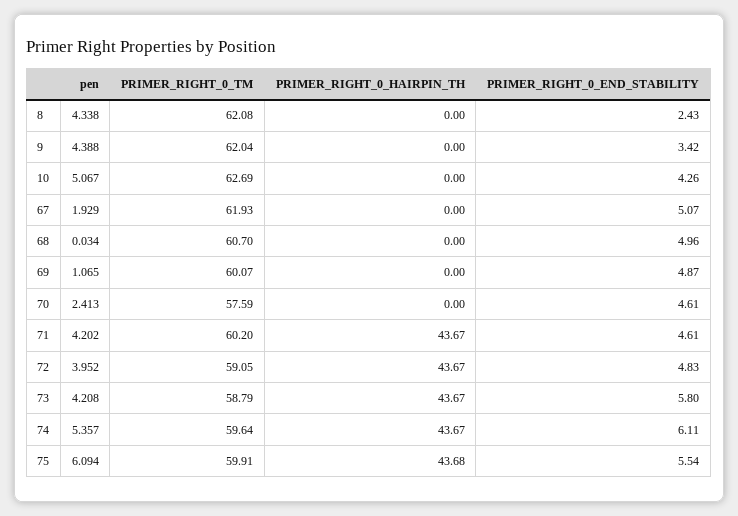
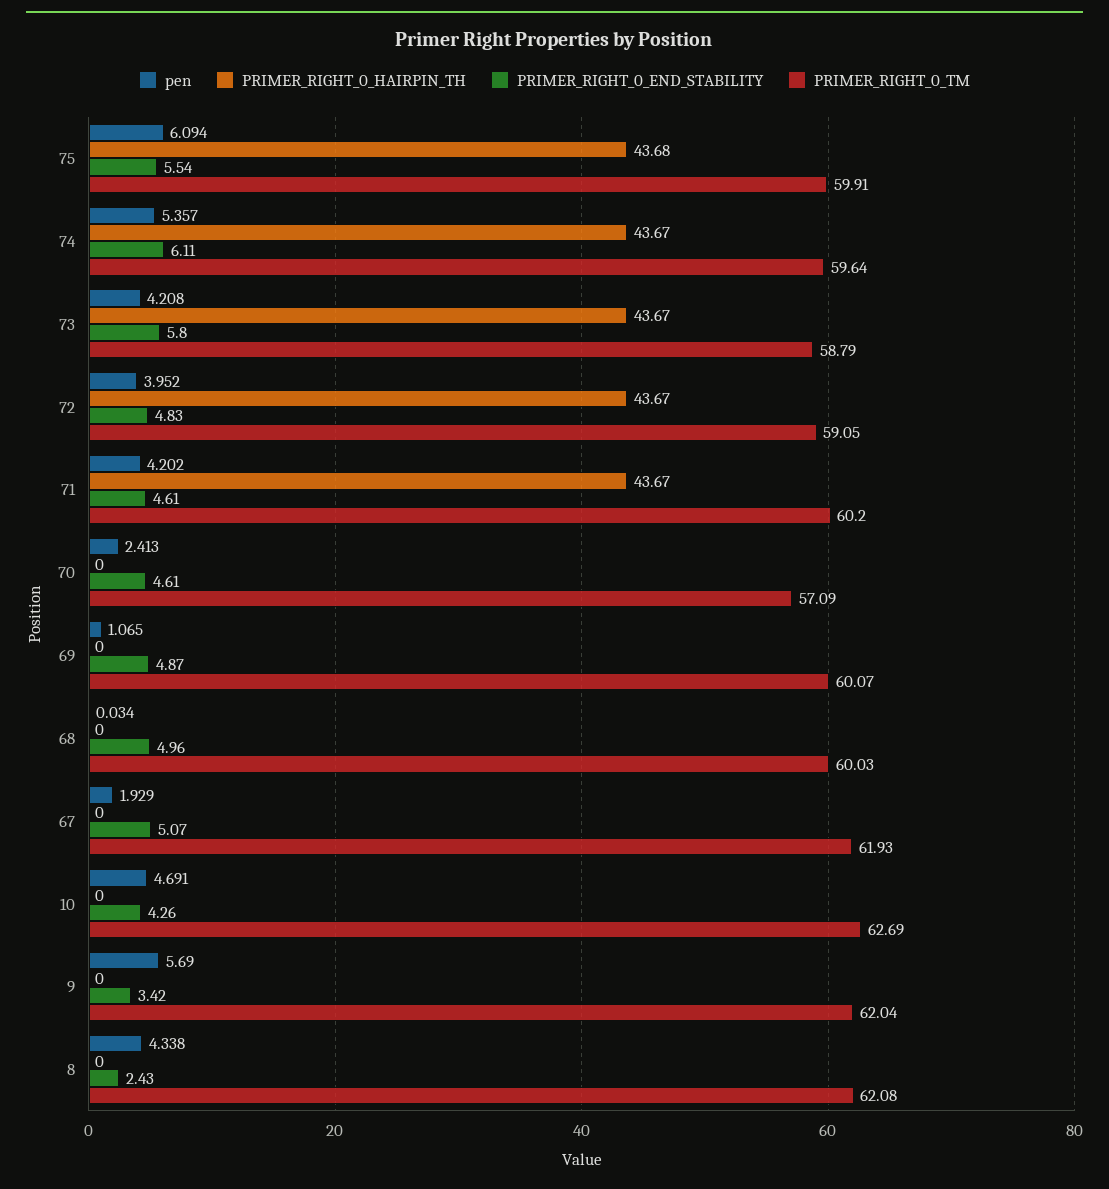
pen, 9: 4.388 -> 5.69
pen, 10: 5.067 -> 4.691
PRIMER_RIGHT_0_TM, 68: 60.7 -> 60.03
PRIMER_RIGHT_0_TM, 70: 57.59 -> 57.09

